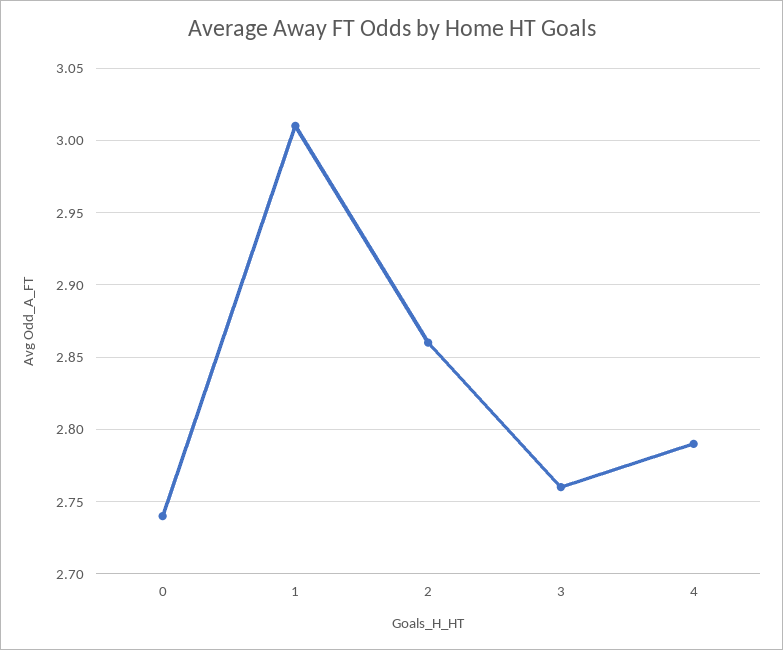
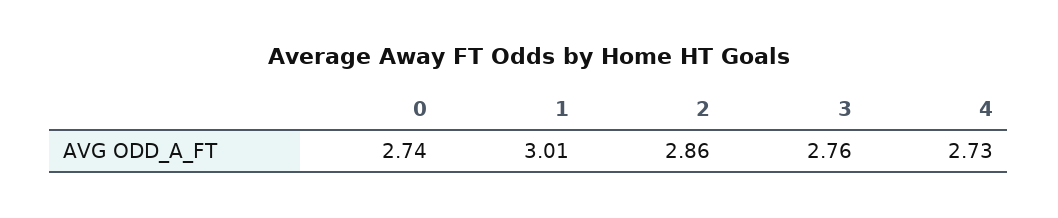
4: 2.79 -> 2.73

